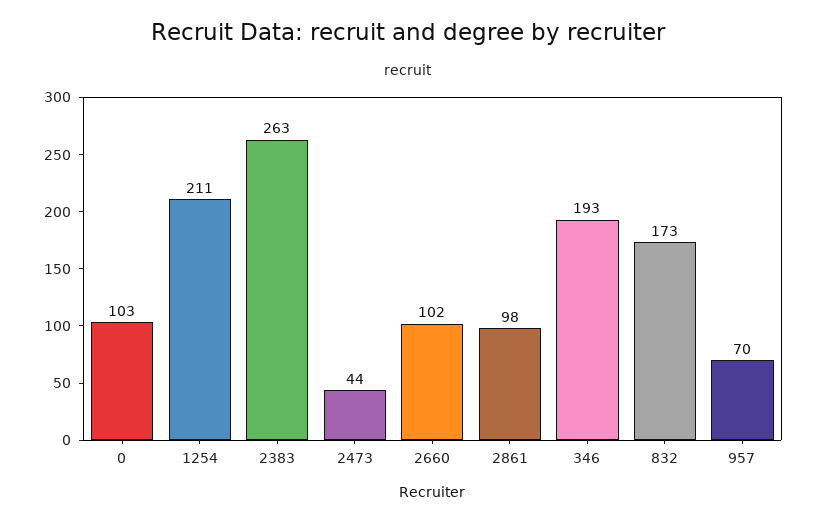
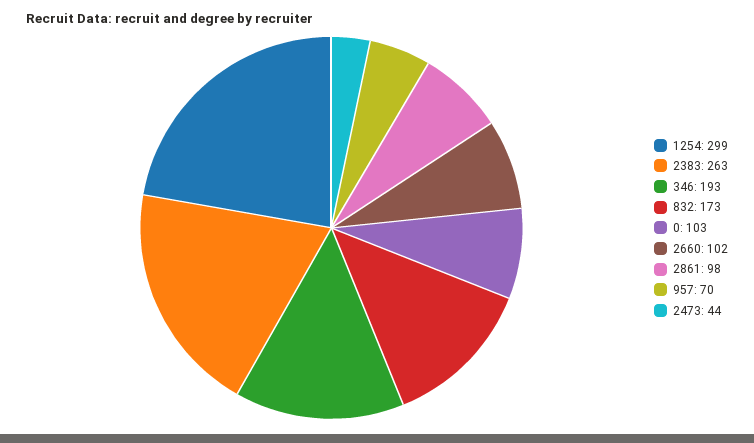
1254: 211 -> 299

